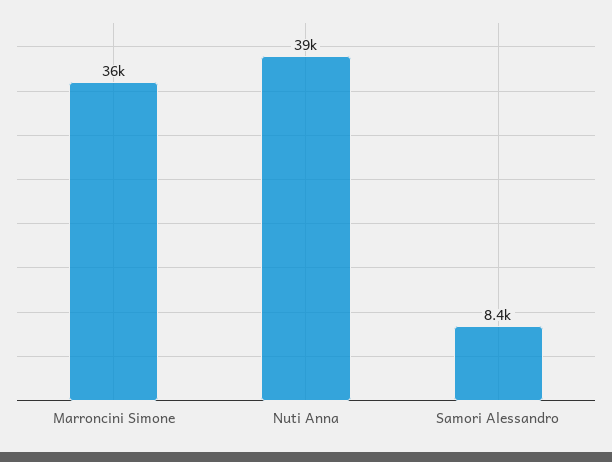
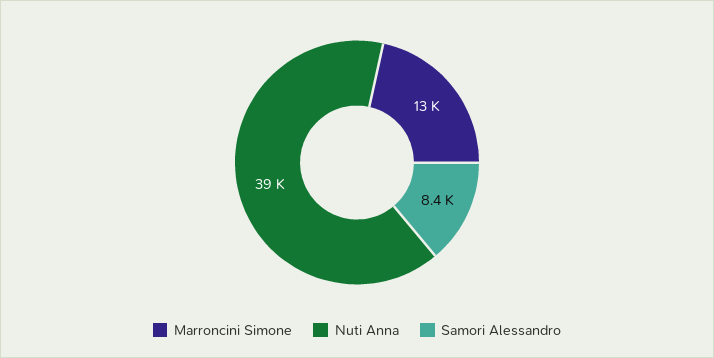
Marroncini Simone: 36000 -> 13000

